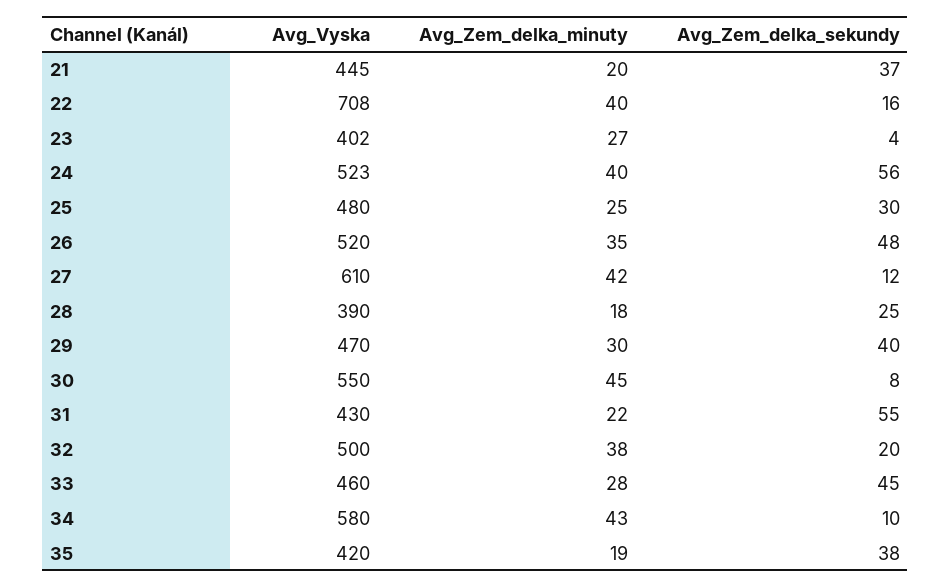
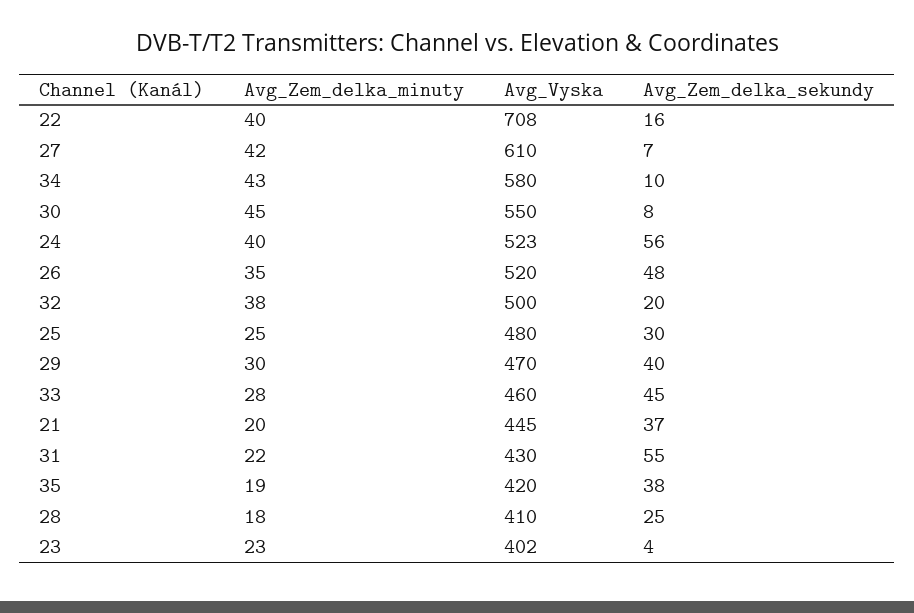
Avg_Zem_delka_minuty, 23: 27 -> 23
Avg_Zem_delka_sekundy, 27: 12 -> 7
Avg_Vyska, 28: 390 -> 410

